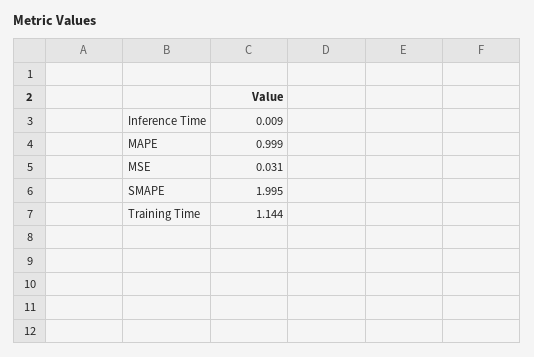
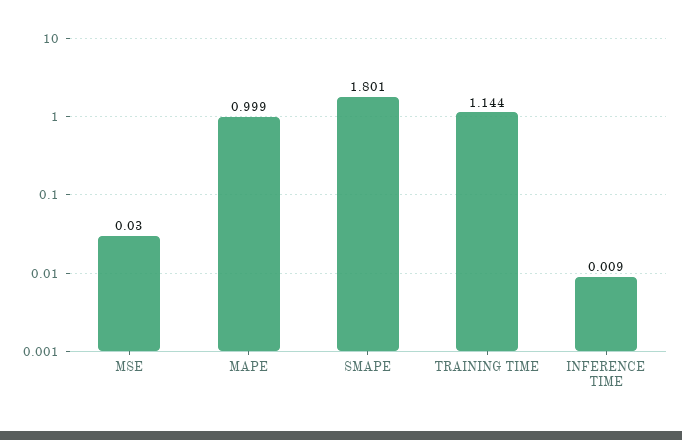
MSE: 0.031 -> 0.03
SMAPE: 1.995 -> 1.801

